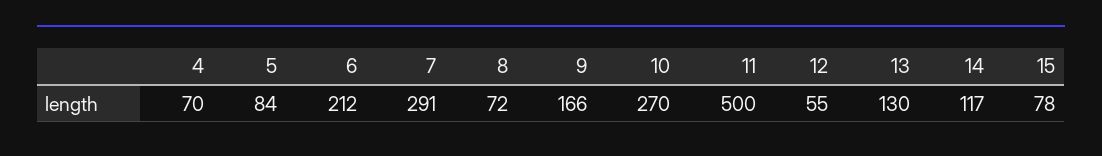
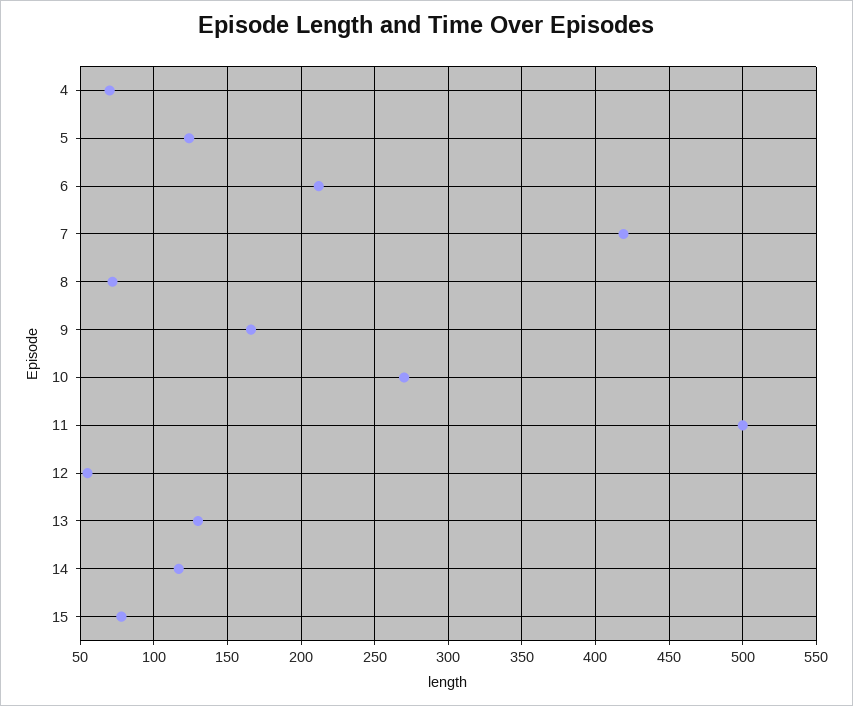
5: 84 -> 125
7: 291 -> 420

